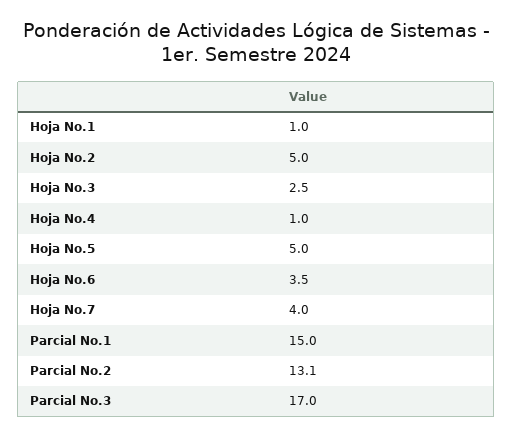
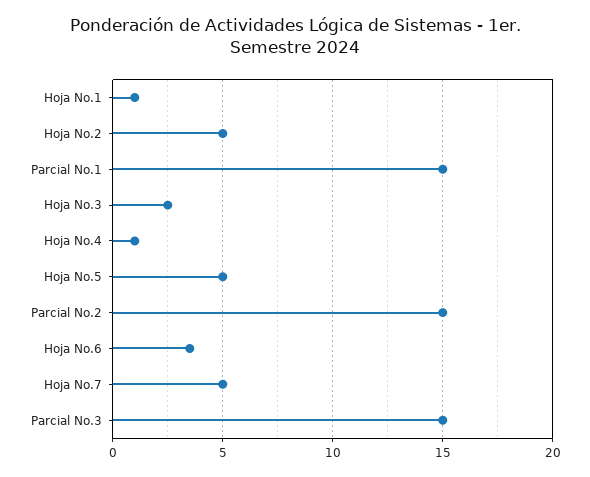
Hoja No.7: 4 -> 5
Parcial No.2: 13.1 -> 15
Parcial No.3: 17 -> 15

